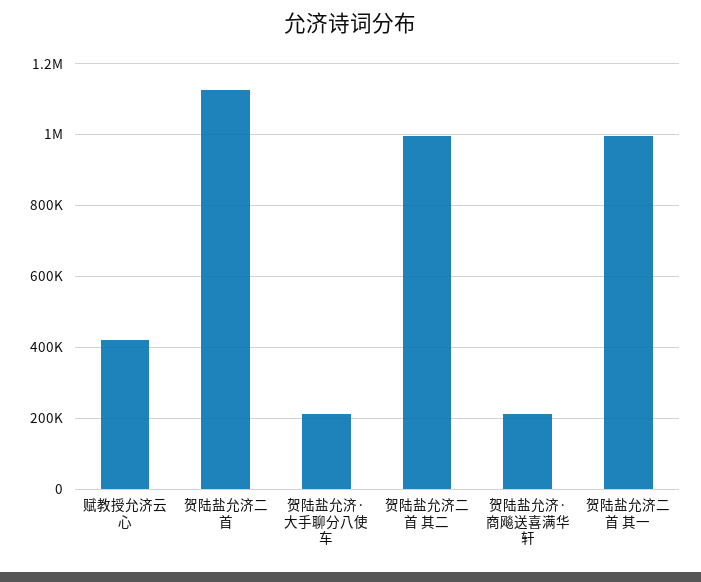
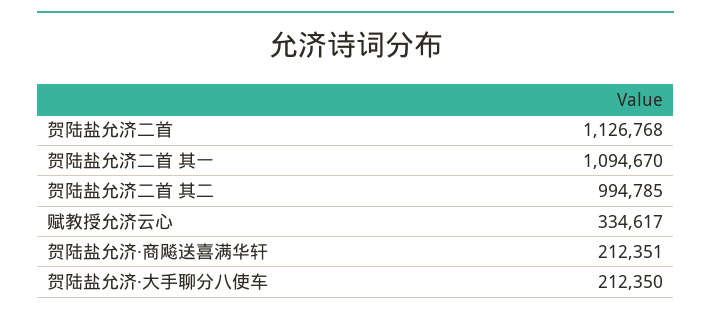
赋教授允济云心: 420000 -> 334617
贺陆盐允济二首 其一: 1000000 -> 1094670

